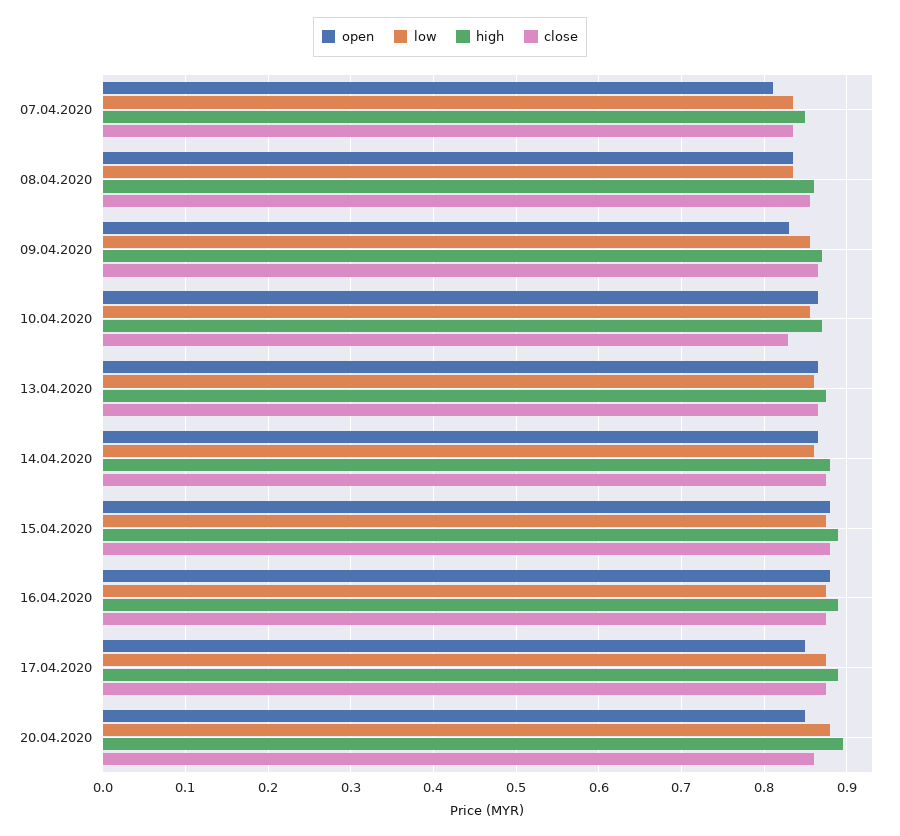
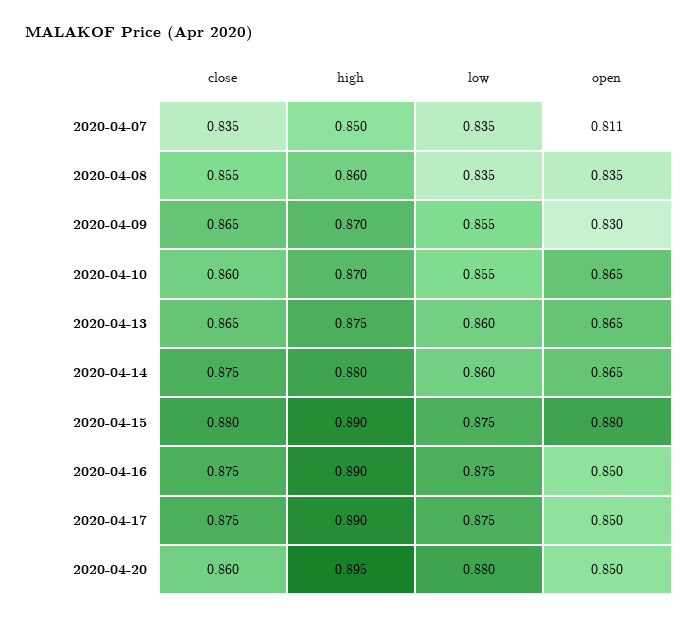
close, 10.04.2020: 0.83 -> 0.86
open, 16.04.2020: 0.88 -> 0.85

